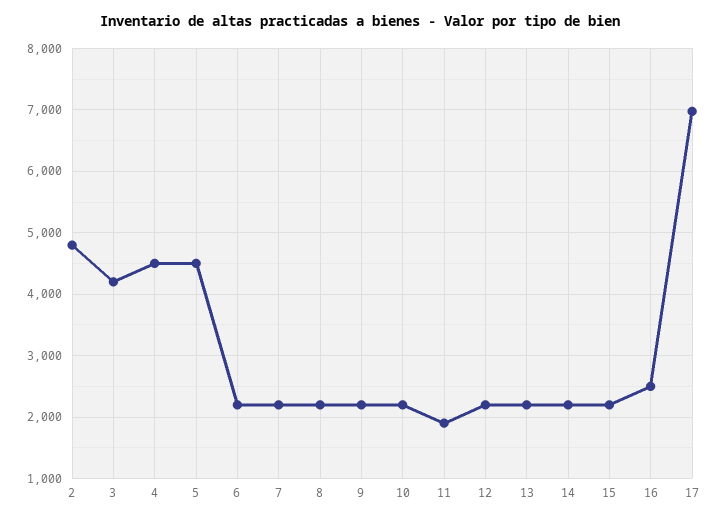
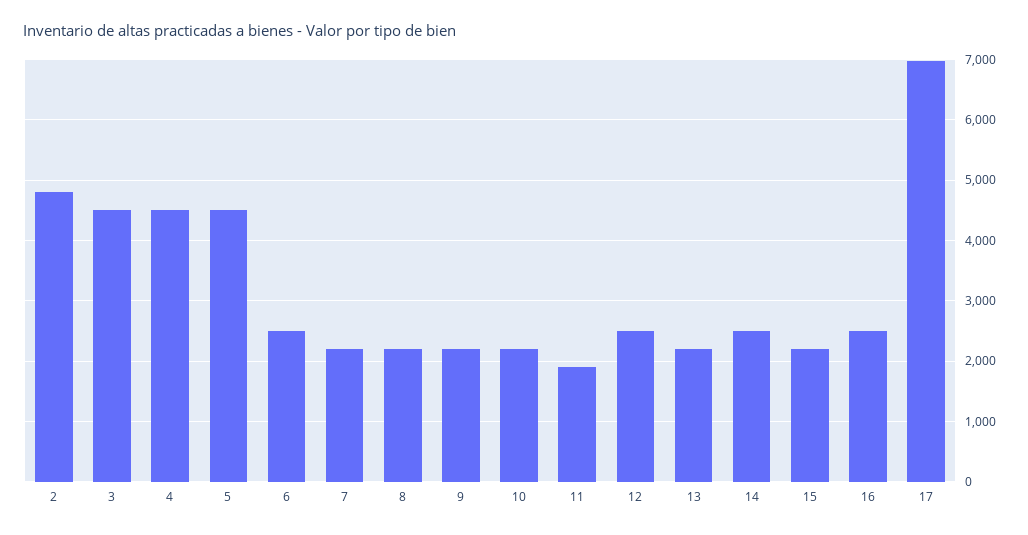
3: 4200 -> 4500
6: 2200 -> 2500
12: 2200 -> 2500
14: 2200 -> 2500

